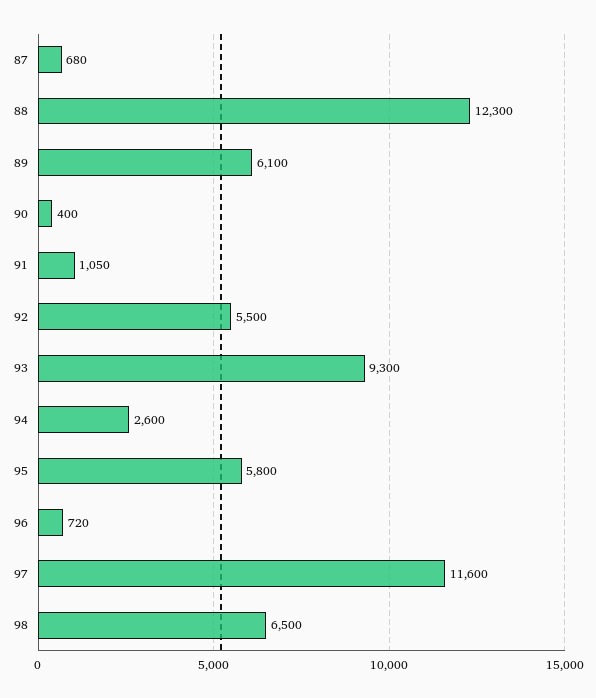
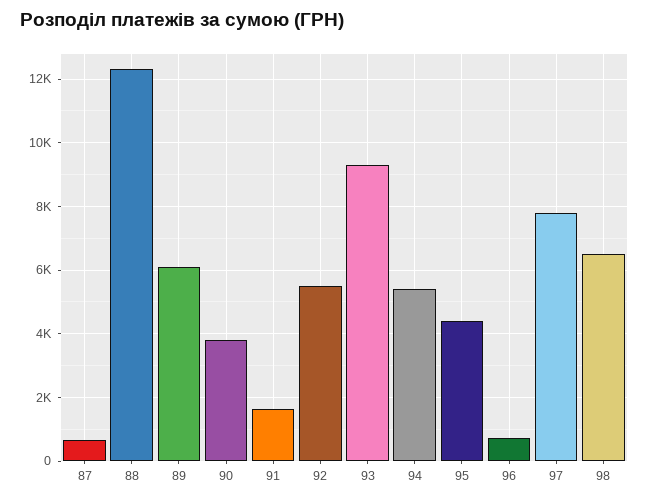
90: 400 -> 3800
91: 1050 -> 1600
94: 2600 -> 5400
95: 5800 -> 4400
97: 11600 -> 7800

